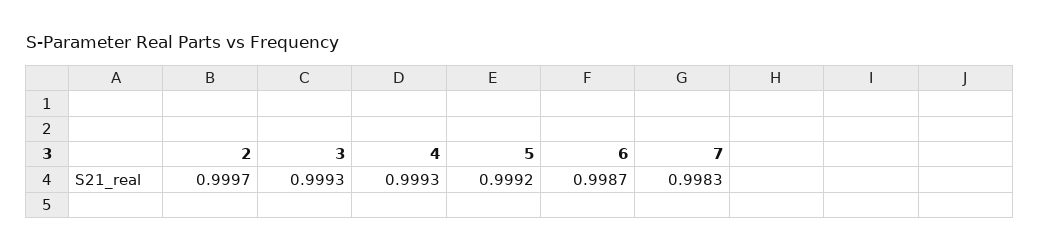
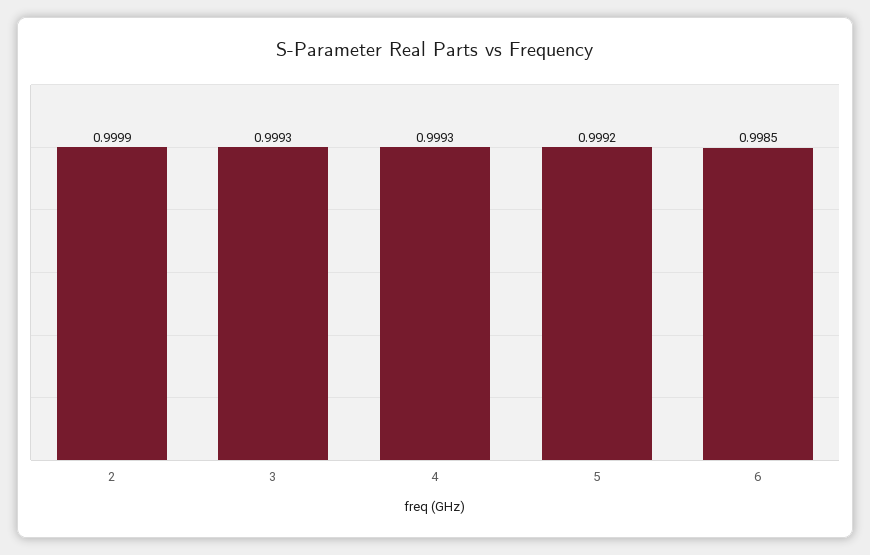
2: 0.9997 -> 0.9999
6: 0.9987 -> 0.9985
7: 0.9983 -> none

